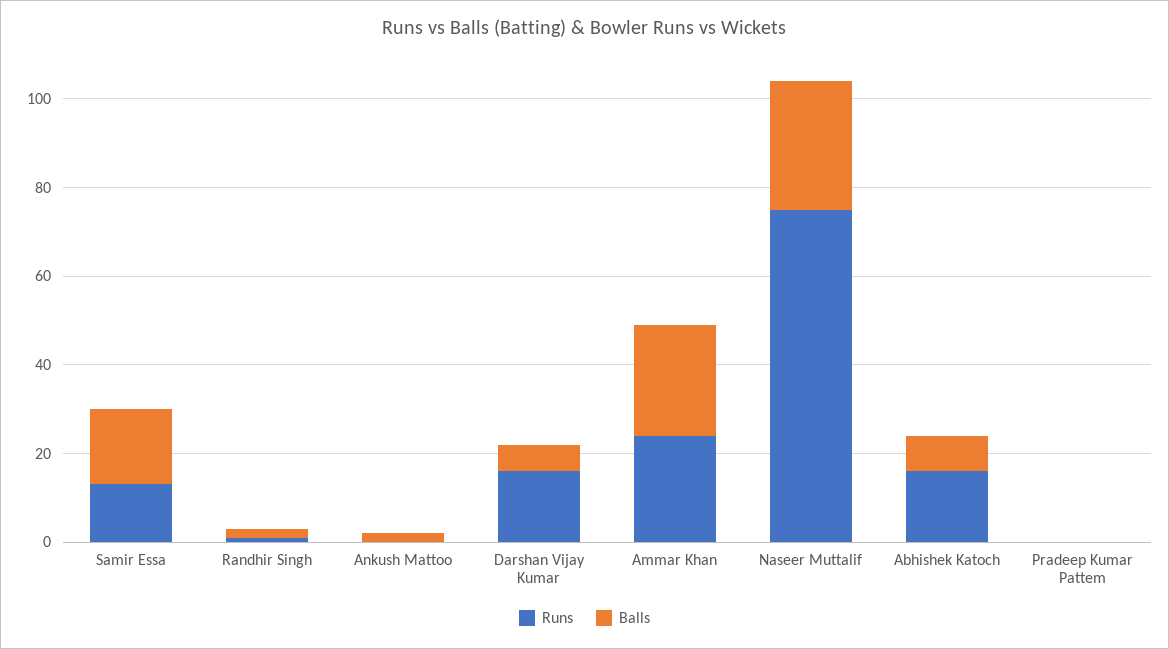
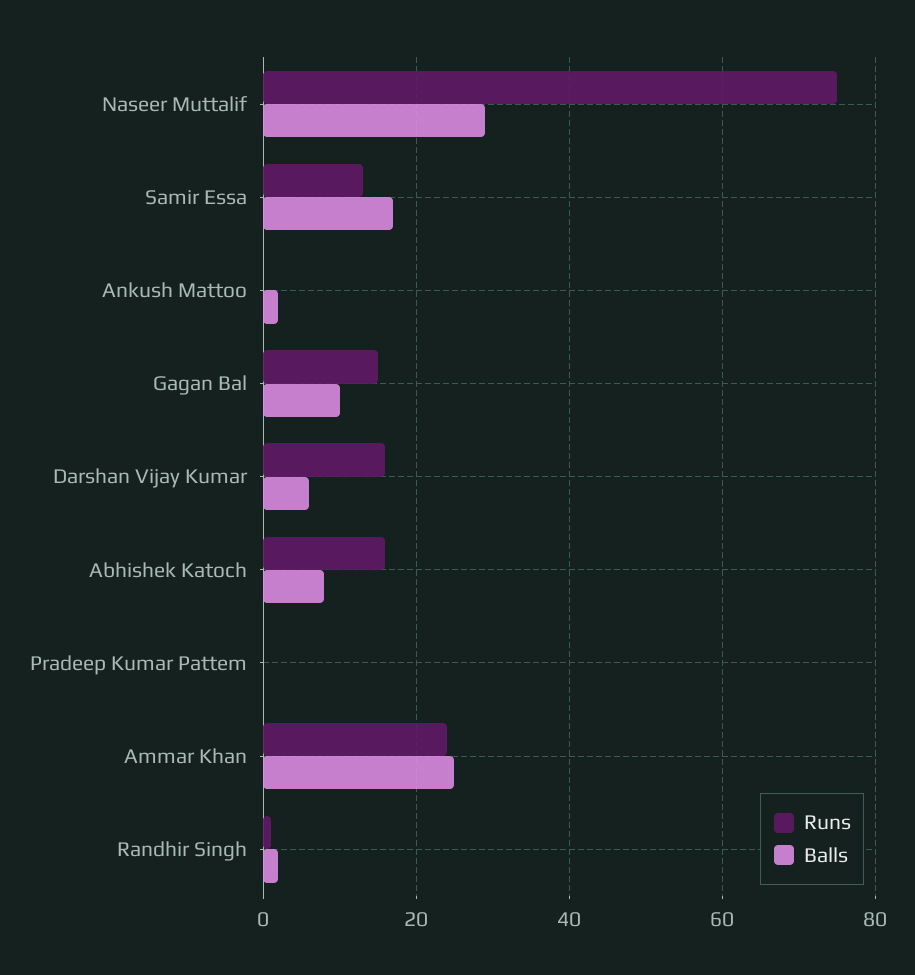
Runs, Gagan Bal: none -> 15
Balls, Gagan Bal: none -> 10

